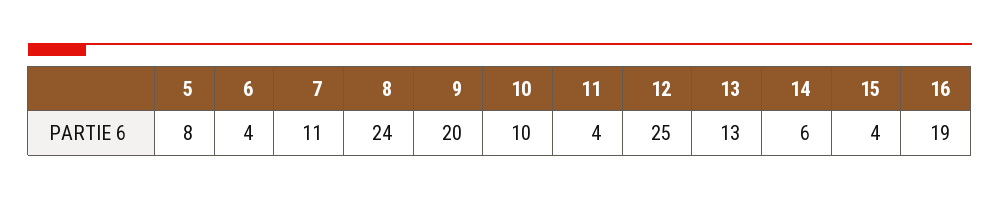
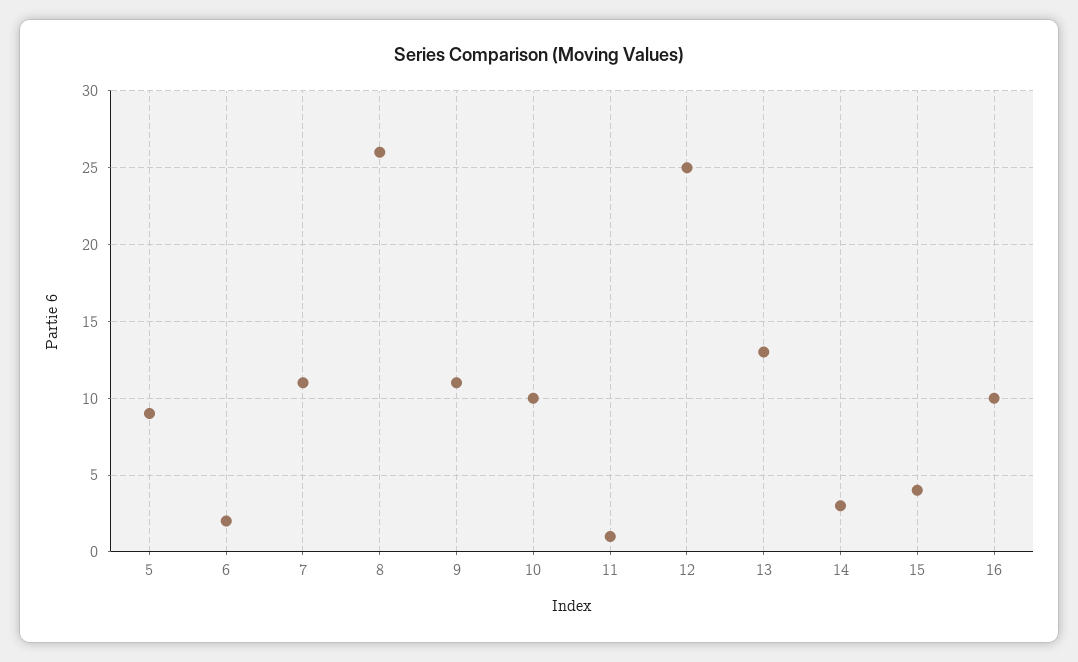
5: 8 -> 9
6: 4 -> 2
8: 24 -> 26
9: 20 -> 11
11: 4 -> 1
14: 6 -> 3
16: 19 -> 10

